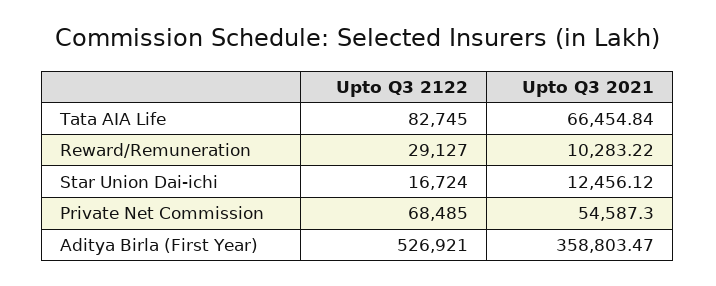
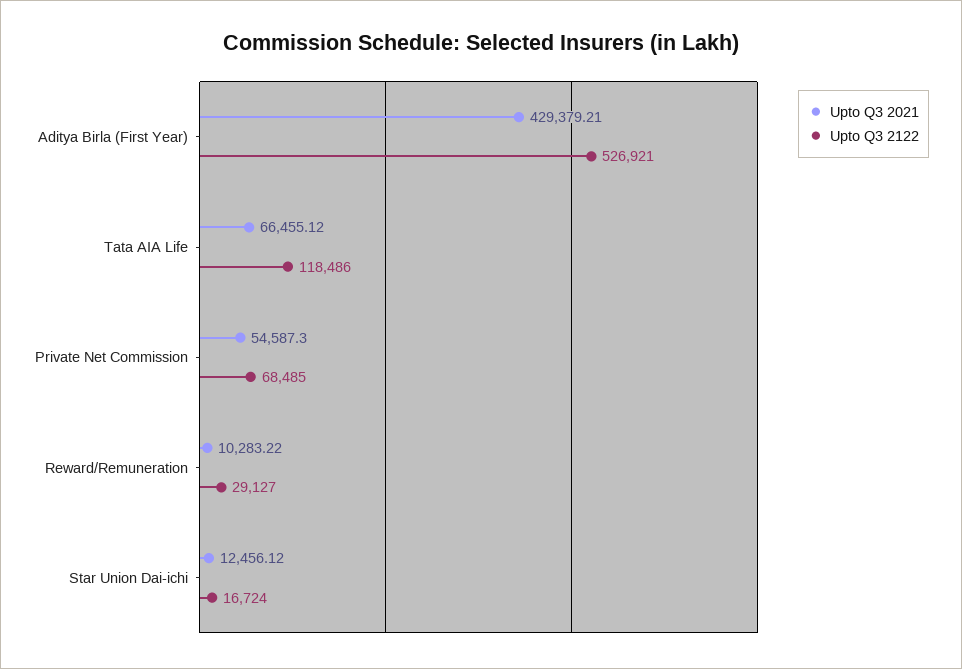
Upto Q3 2122, Tata AIA Life: 82745 -> 118486
Upto Q3 2021, Tata AIA Life: 66454.84 -> 66455.12
Upto Q3 2021, Aditya Birla (First Year): 358803.47 -> 429379.21

